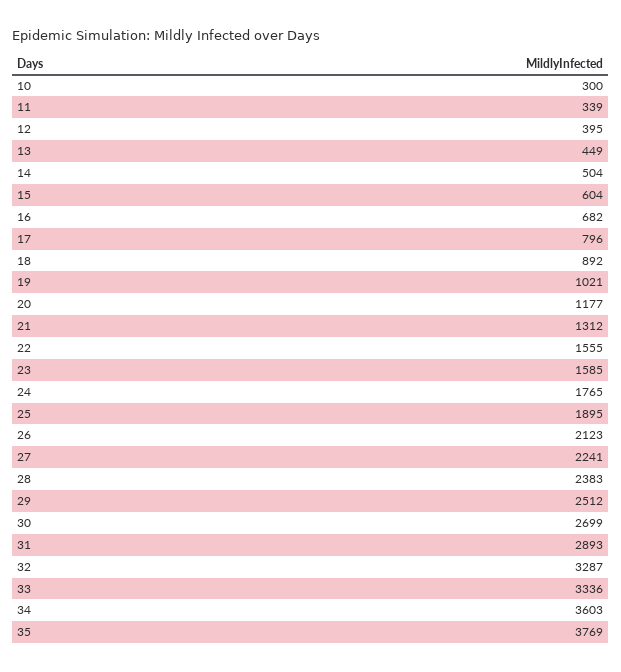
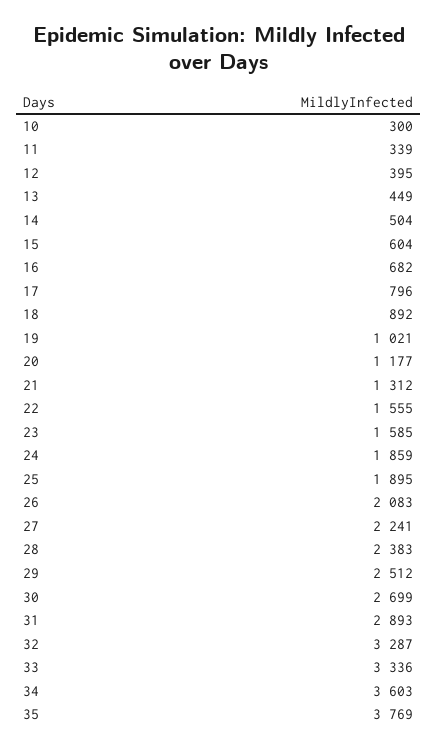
24: 1765 -> 1859
26: 2123 -> 2083

